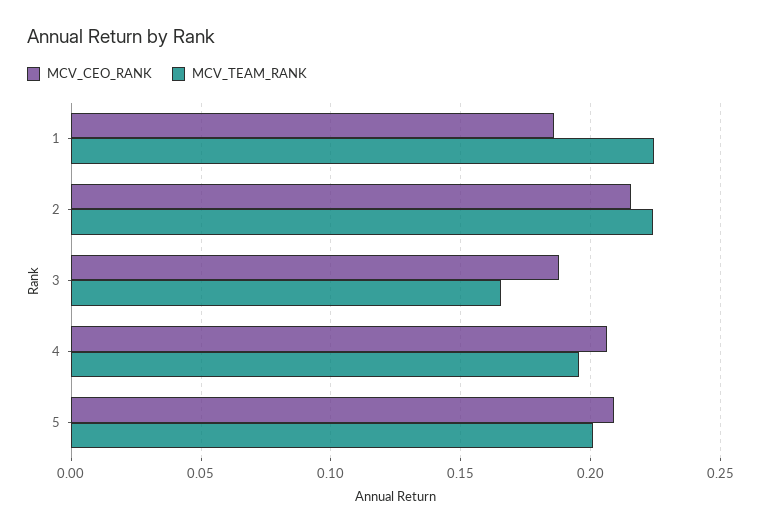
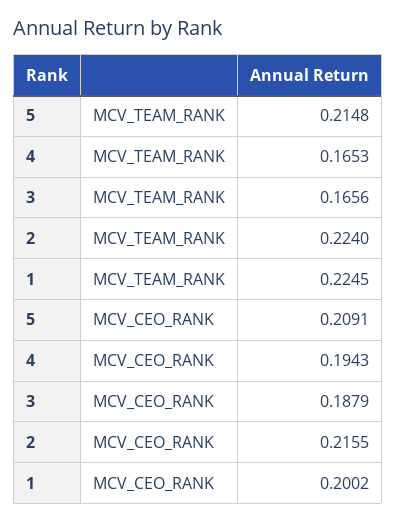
MCV_CEO_RANK, 1: 0.185 -> 0.2002
MCV_CEO_RANK, 4: 0.205 -> 0.1943
MCV_TEAM_RANK, 4: 0.195 -> 0.1653
MCV_TEAM_RANK, 5: 0.2 -> 0.2148

